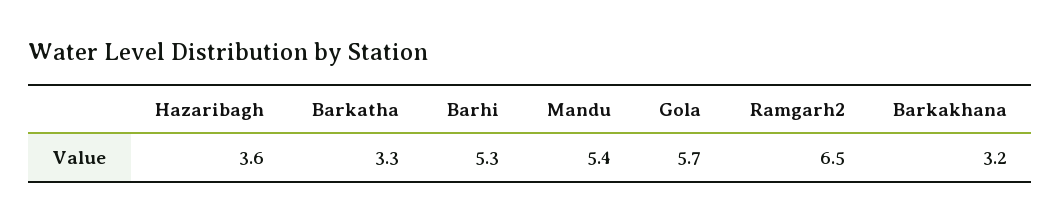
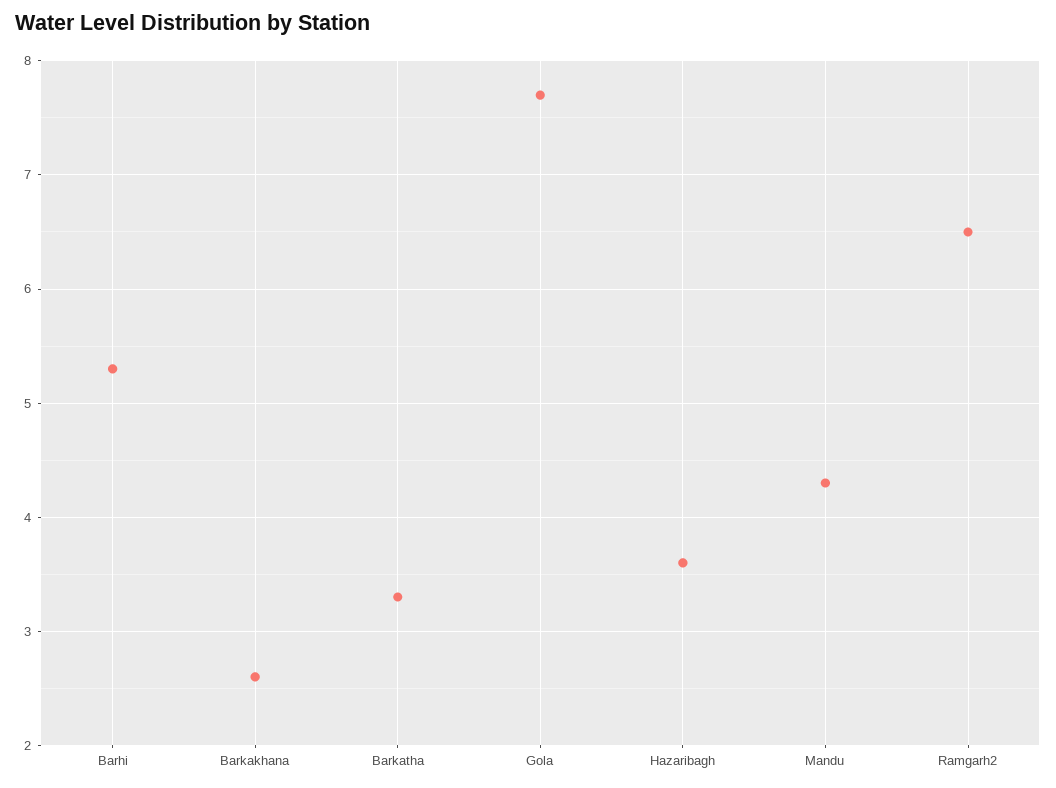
Mandu: 5.4 -> 4.3
Gola: 5.7 -> 7.7
Barkakhana: 3.2 -> 2.6

